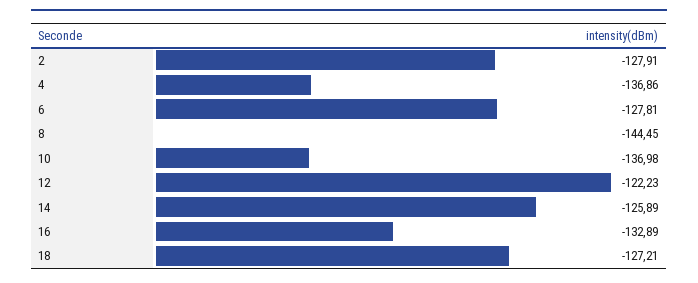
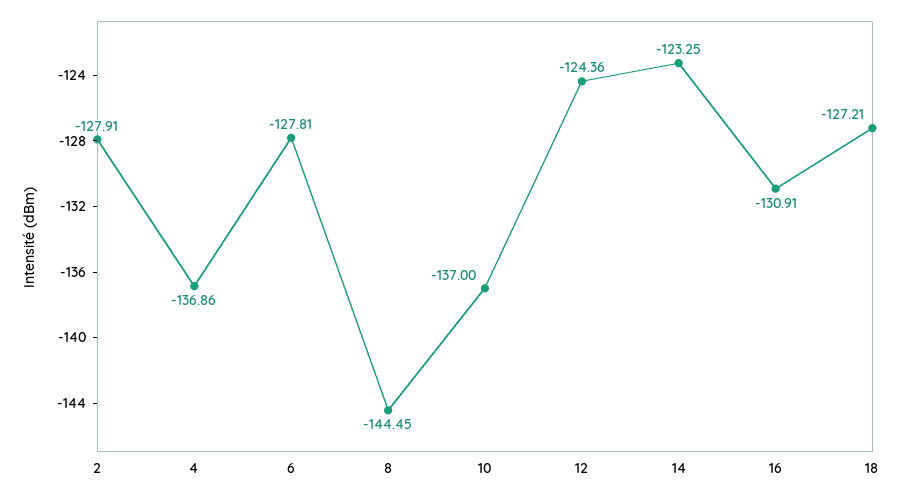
10: -136.98 -> -137
12: -122.23 -> -124.36
14: -125.89 -> -123.25
16: -132.89 -> -130.91

